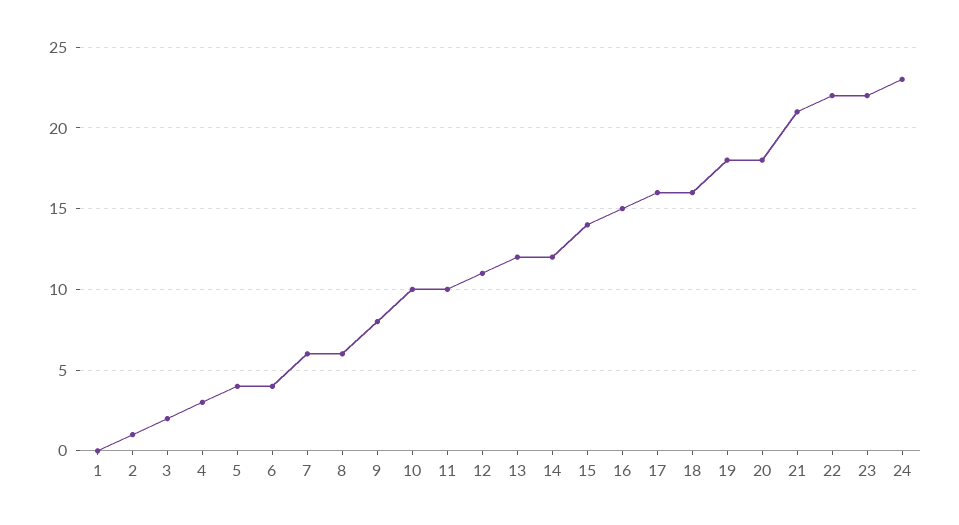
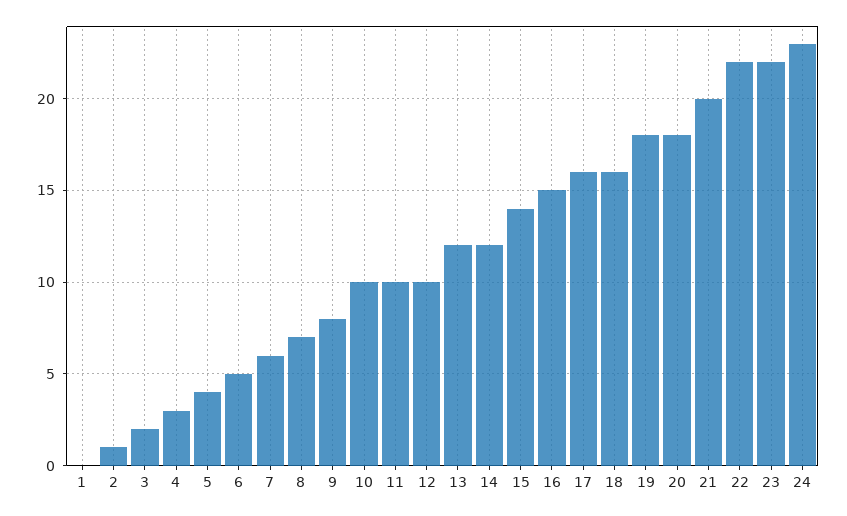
6: 4 -> 5
8: 6 -> 7
12: 11 -> 10
21: 21 -> 20

